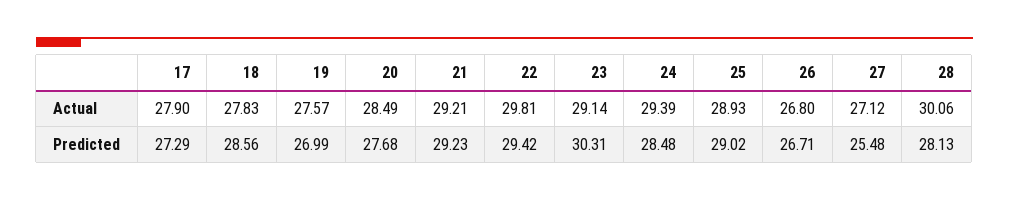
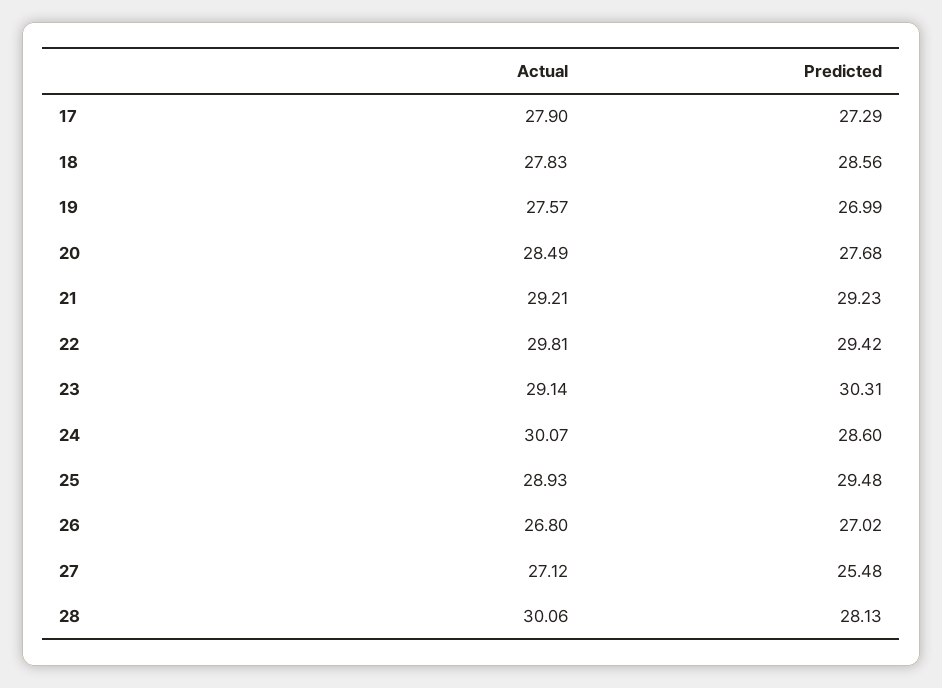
24, Actual: 29.39 -> 30.07
24, Predicted: 28.48 -> 28.6
25, Predicted: 29.02 -> 29.48
26, Predicted: 26.71 -> 27.02

